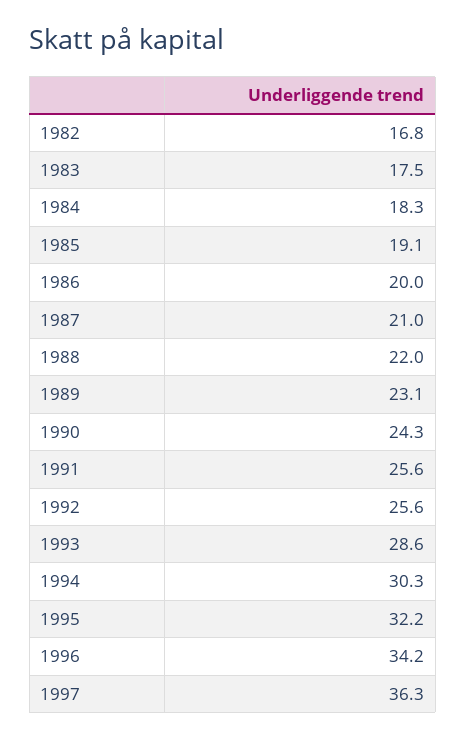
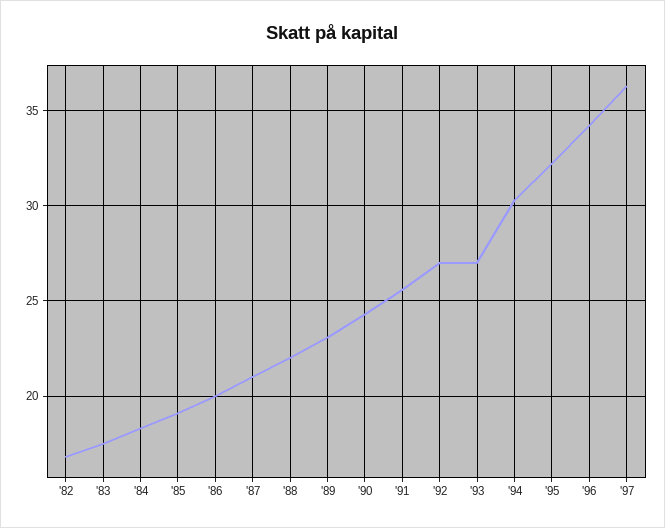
1992: 25.6 -> 27
1993: 28.6 -> 27

